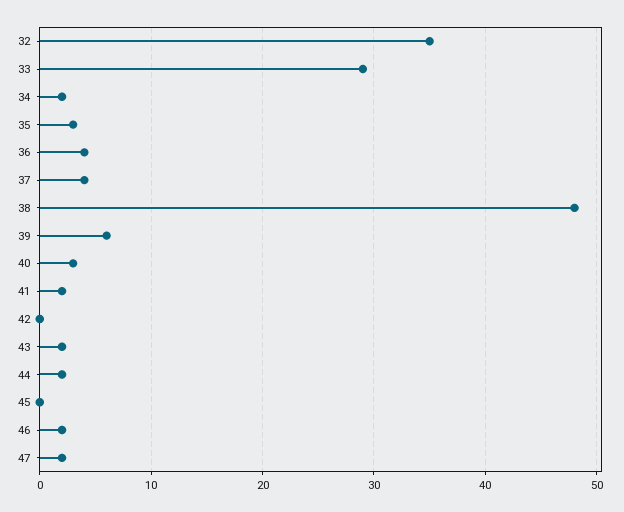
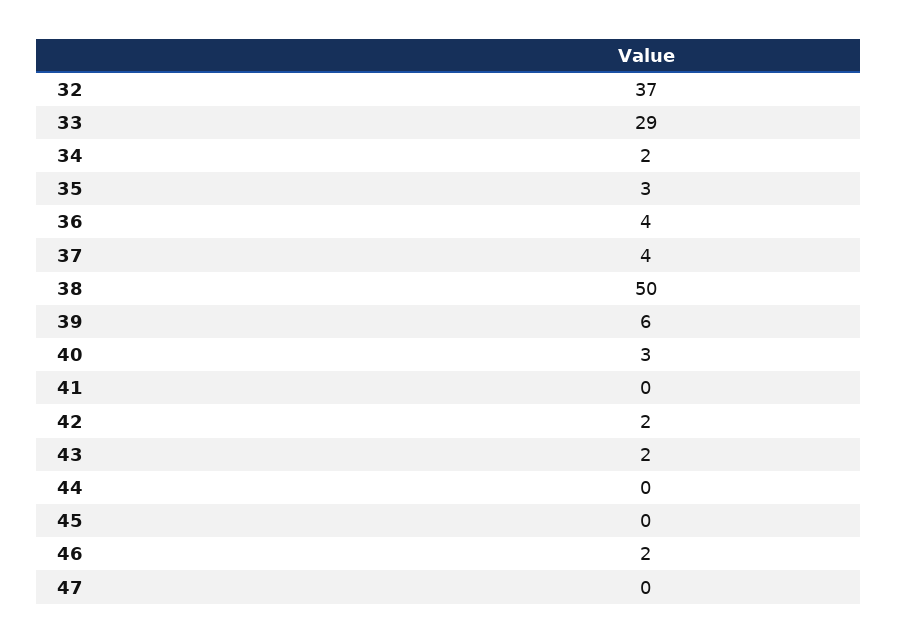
32: 35 -> 37
38: 48 -> 50
41: 2 -> 0
42: 0 -> 2
44: 2 -> 0
47: 2 -> 0

